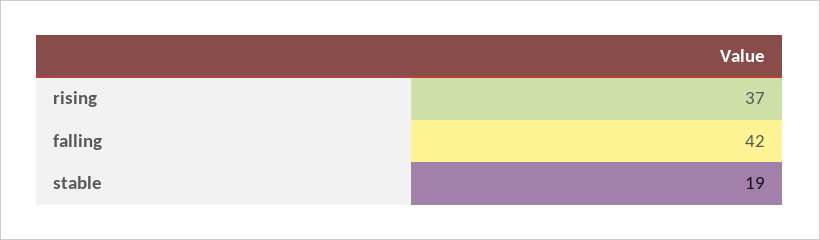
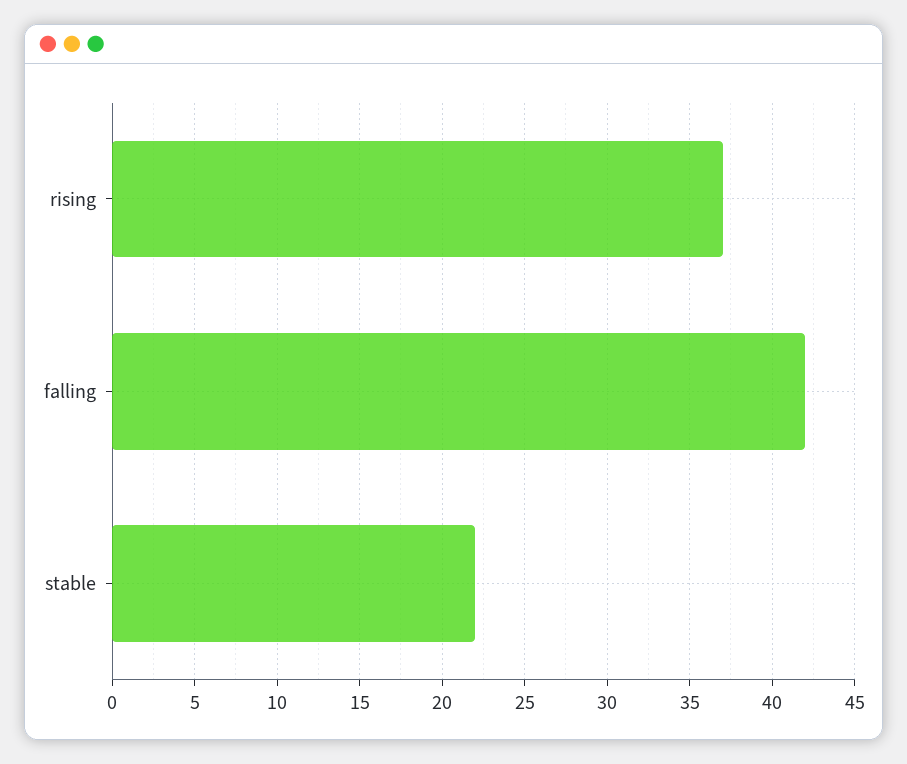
stable: 19 -> 22

